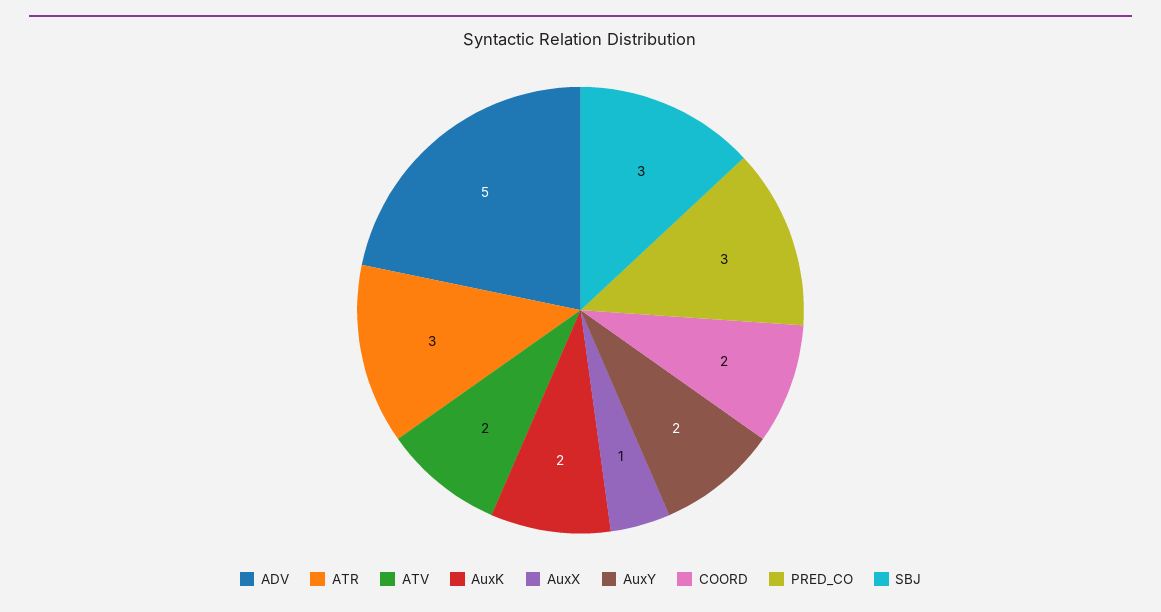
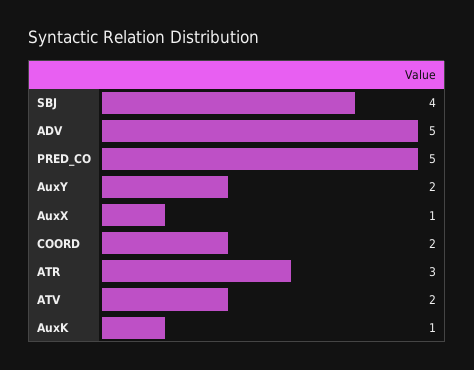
AuxK: 2 -> 1
PRED_CO: 3 -> 5
SBJ: 3 -> 4

